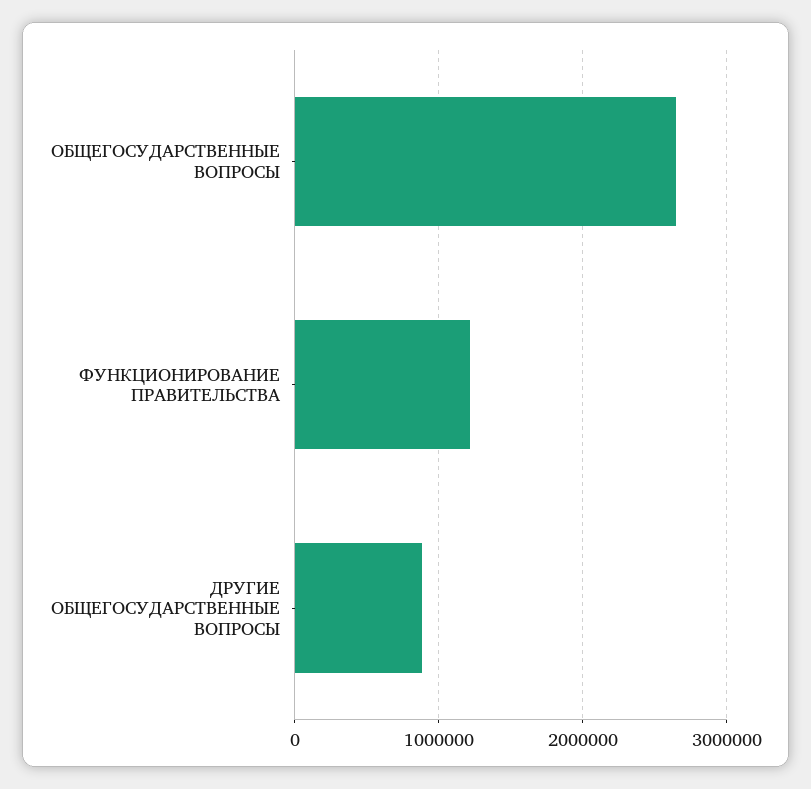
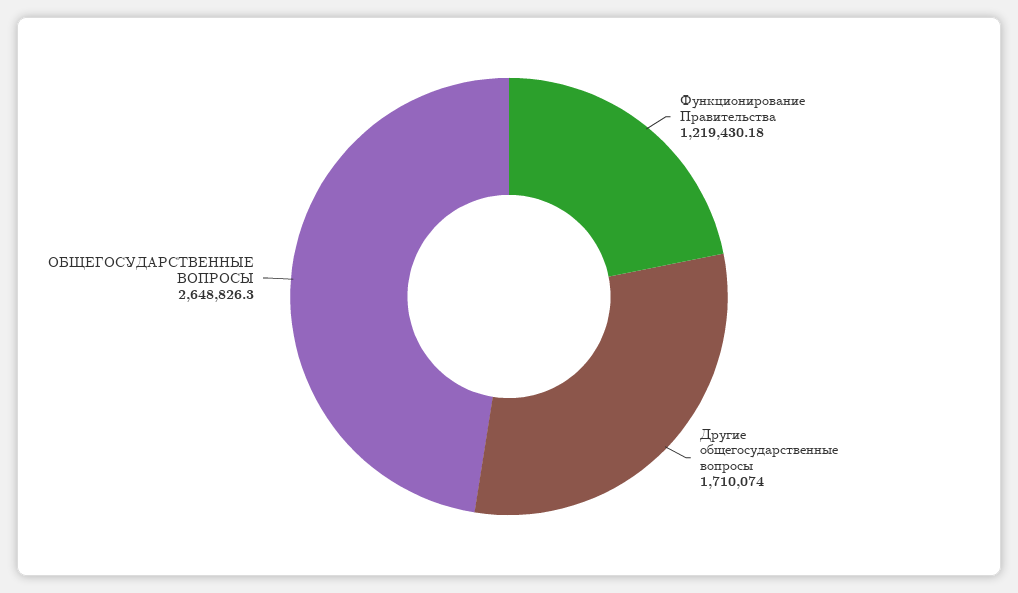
ДРУГИЕ ОБЩЕГОСУДАРСТВЕННЫЕ ВОПРОСЫ: 900000 -> 1710074

